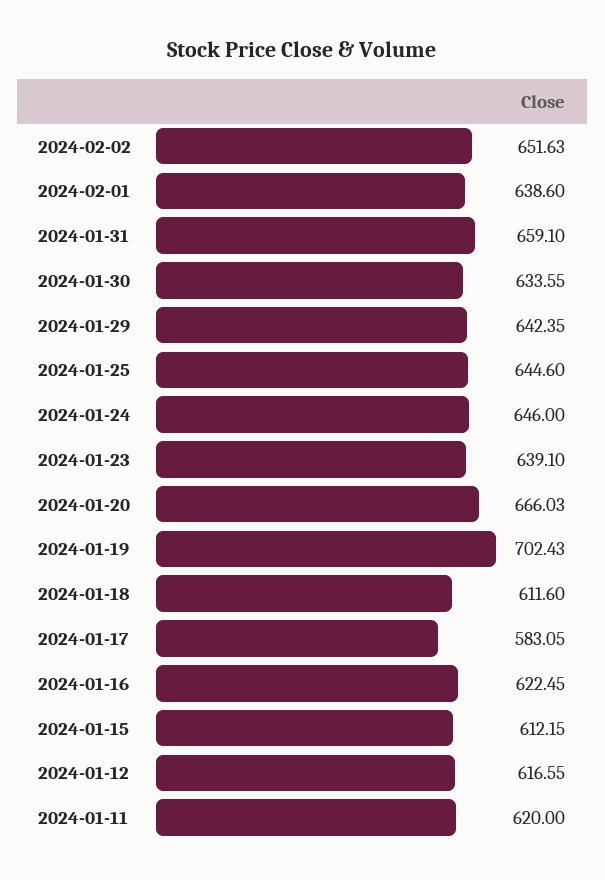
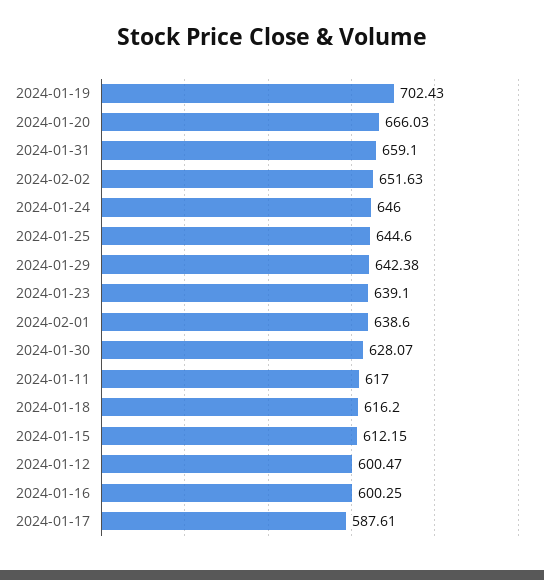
2024-01-30: 633.55 -> 628.07
2024-01-29: 642.35 -> 642.38
2024-01-18: 611.6 -> 616.2
2024-01-17: 583.05 -> 587.61
2024-01-16: 622.45 -> 600.25
2024-01-12: 616.55 -> 600.47
2024-01-11: 620 -> 617

